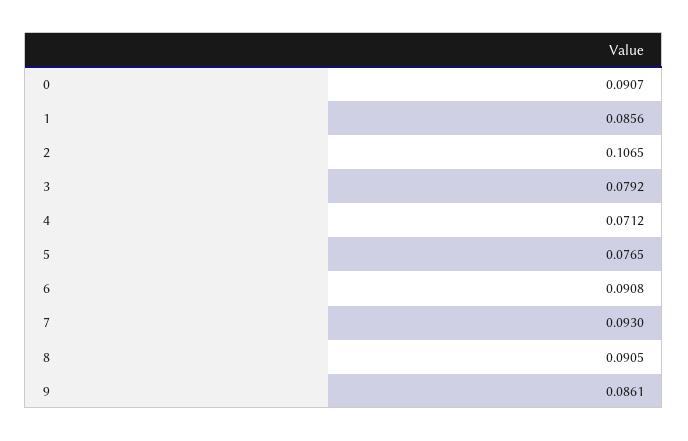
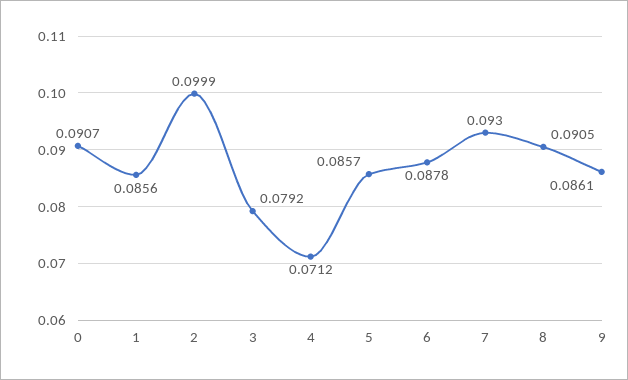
2: 0.1065 -> 0.0999
5: 0.0765 -> 0.0857
6: 0.0908 -> 0.0878

